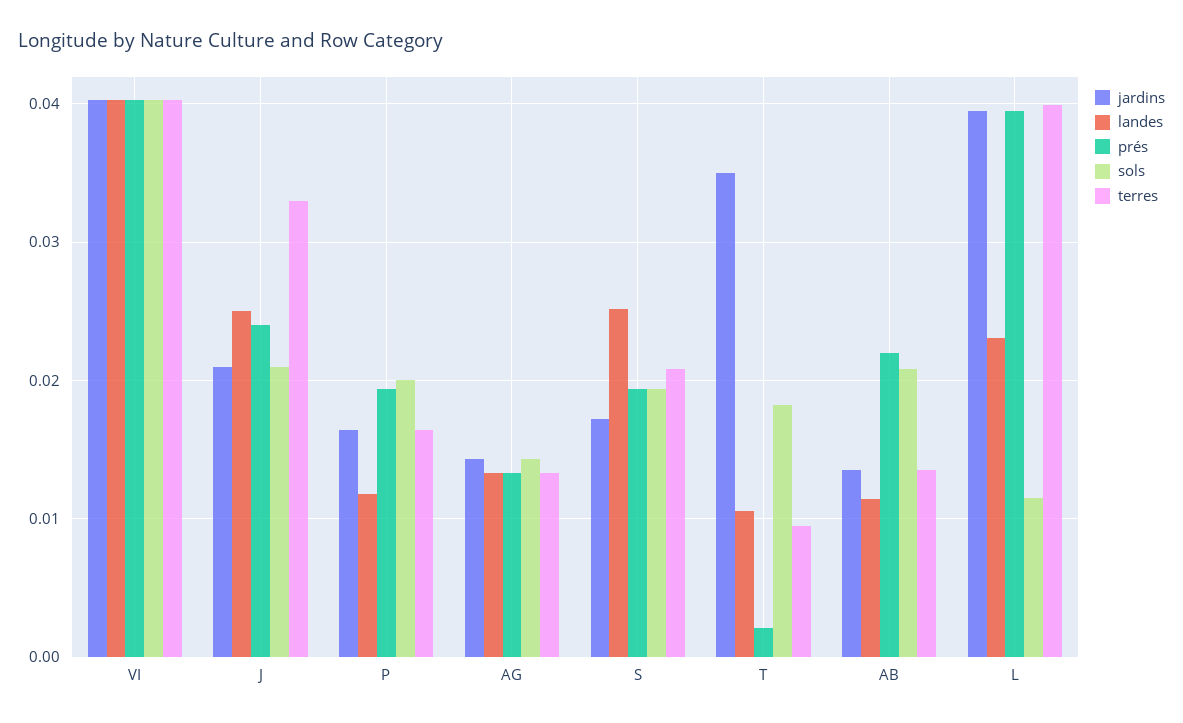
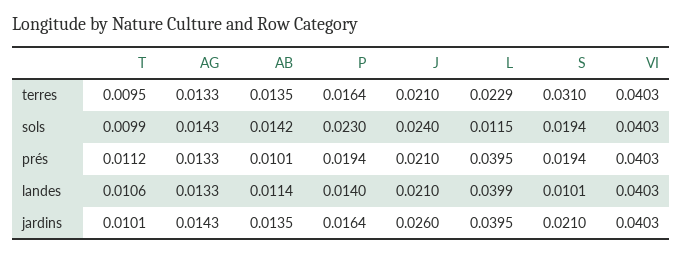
jardins, J: 0.021 -> 0.026
landes, J: 0.025 -> 0.021
prés, J: 0.024 -> 0.021
sols, J: 0.021 -> 0.024
terres, J: 0.033 -> 0.021
landes, P: 0.012 -> 0.014
sols, P: 0.02 -> 0.023
jardins, S: 0.017 -> 0.021
landes, S: 0.025 -> 0.0101
terres, S: 0.021 -> 0.031
jardins, T: 0.035 -> 0.0101
prés, T: 0.002 -> 0.0112
sols, T: 0.018 -> 0.0099
prés, AB: 0.022 -> 0.0101
sols, AB: 0.021 -> 0.0142
landes, L: 0.023 -> 0.0399
terres, L: 0.04 -> 0.0229

